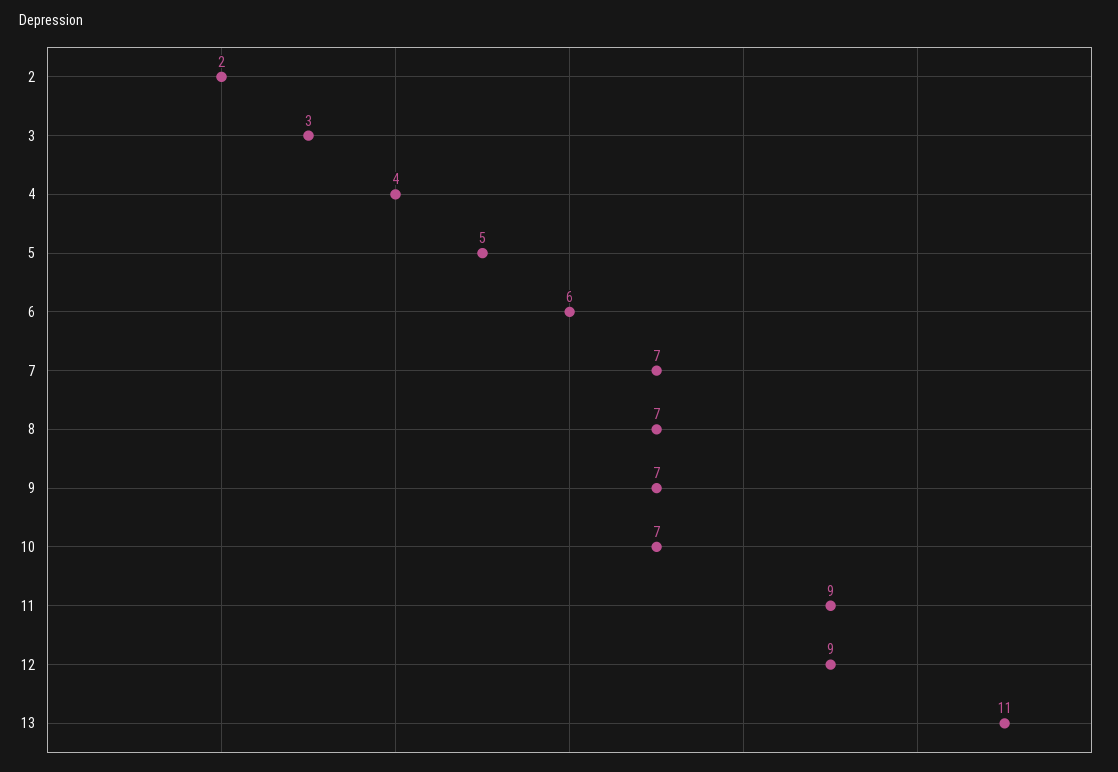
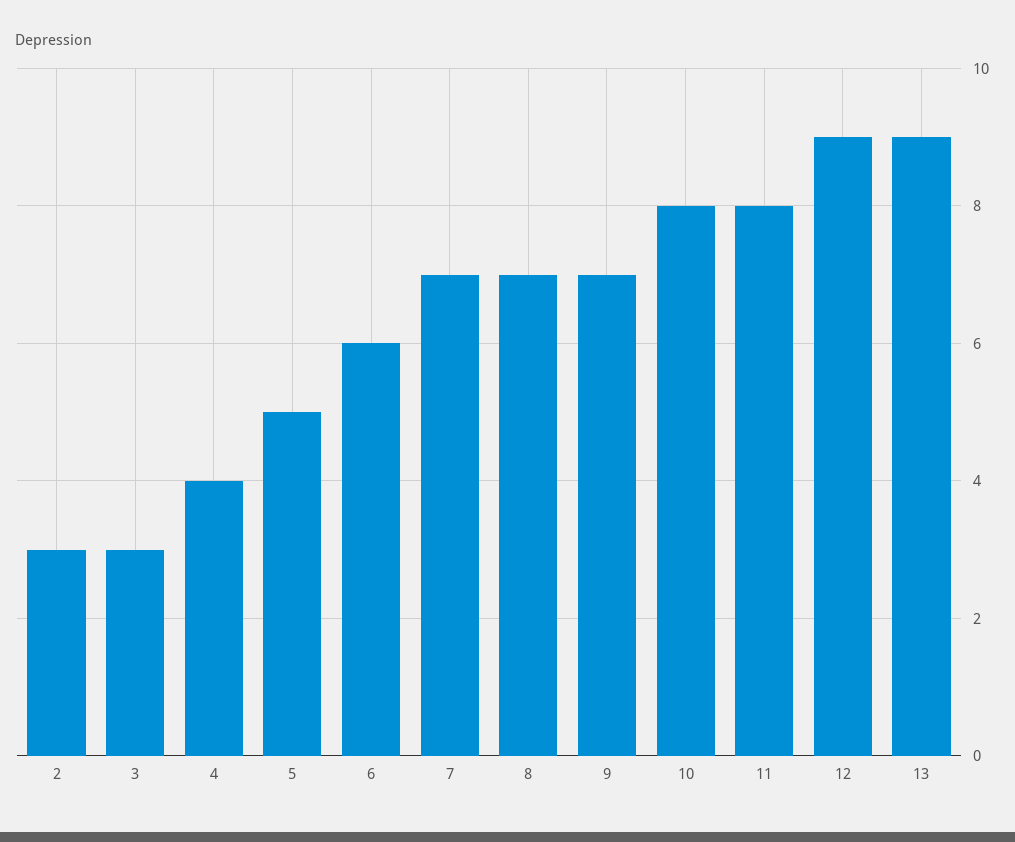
2: 2 -> 3
10: 7 -> 8
11: 9 -> 8
13: 11 -> 9

